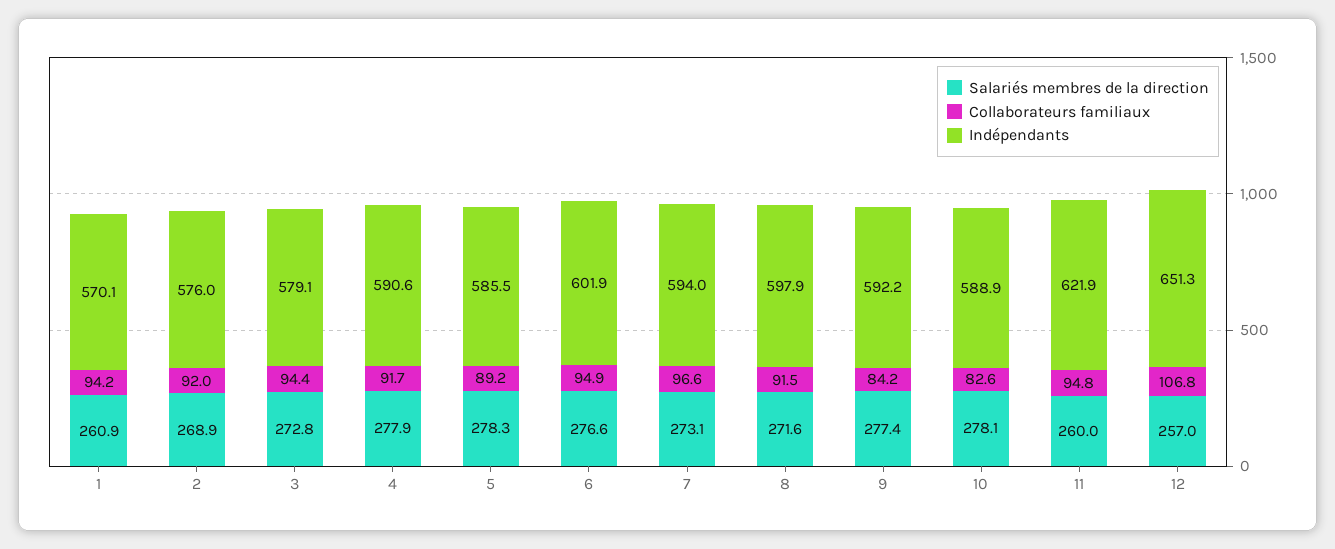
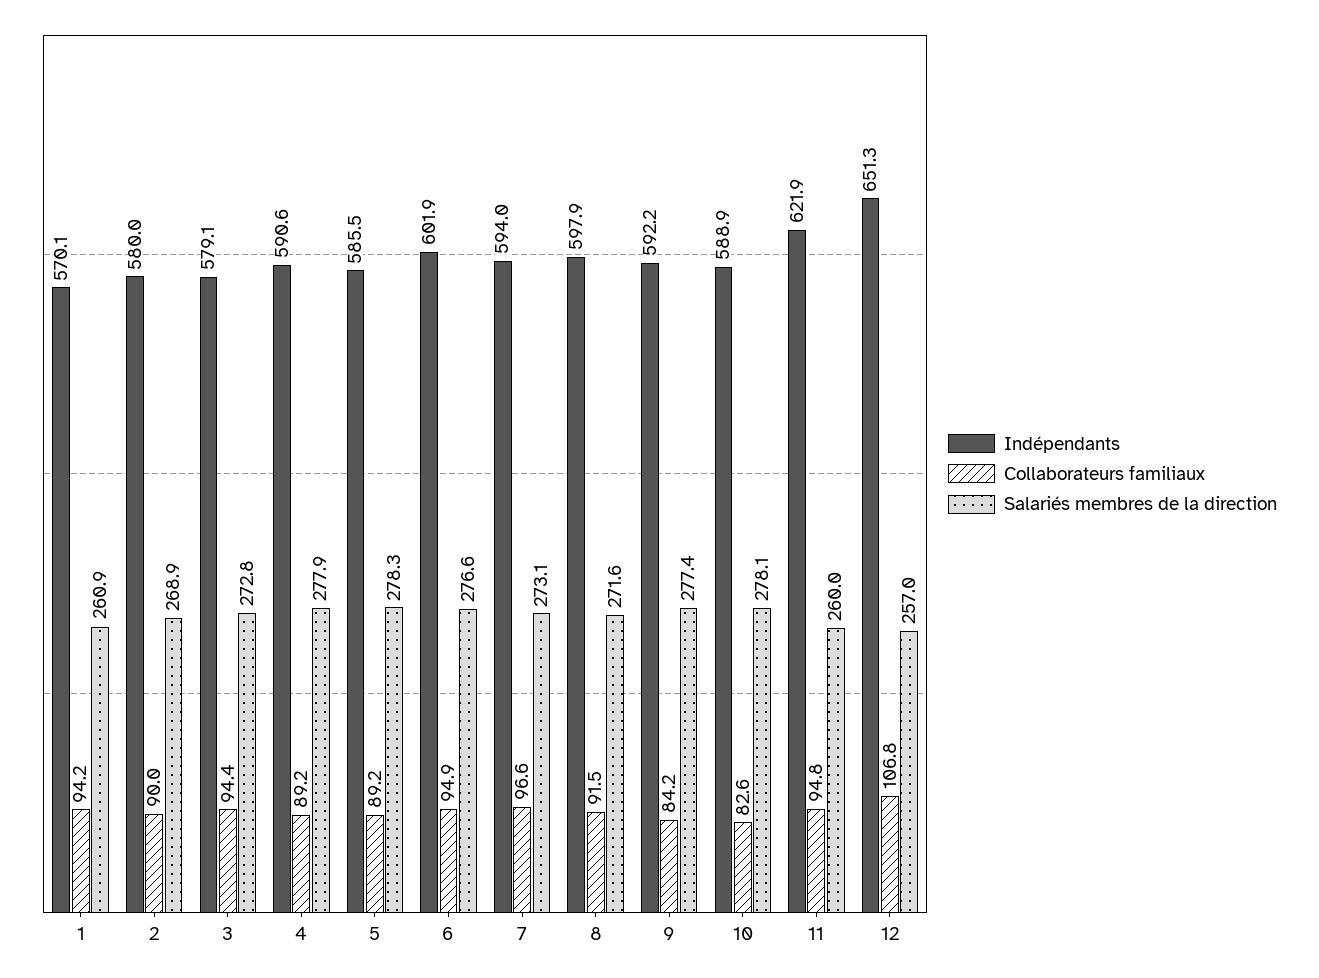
Collaborateurs familiaux, 2: 92 -> 90
Indépendants, 2: 576 -> 580
Collaborateurs familiaux, 4: 91.7 -> 89.2

